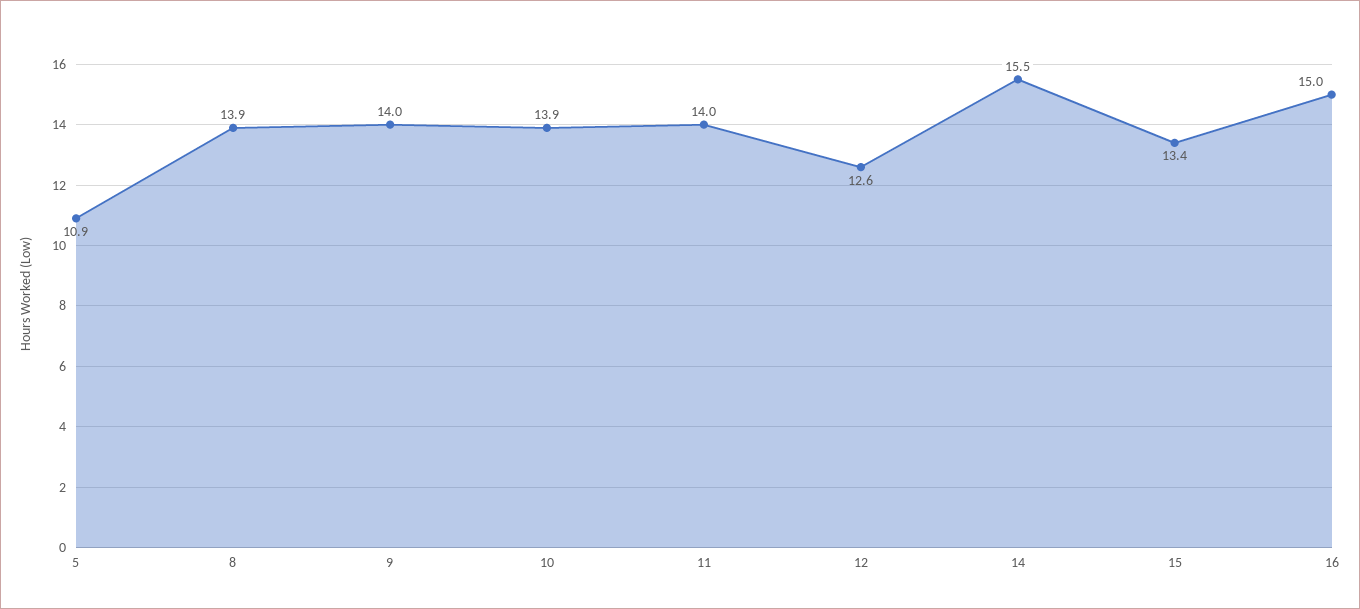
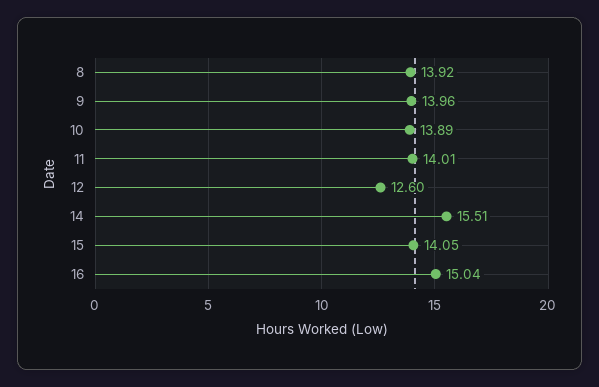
5: 10.9 -> none
15: 13.4 -> 14.05

